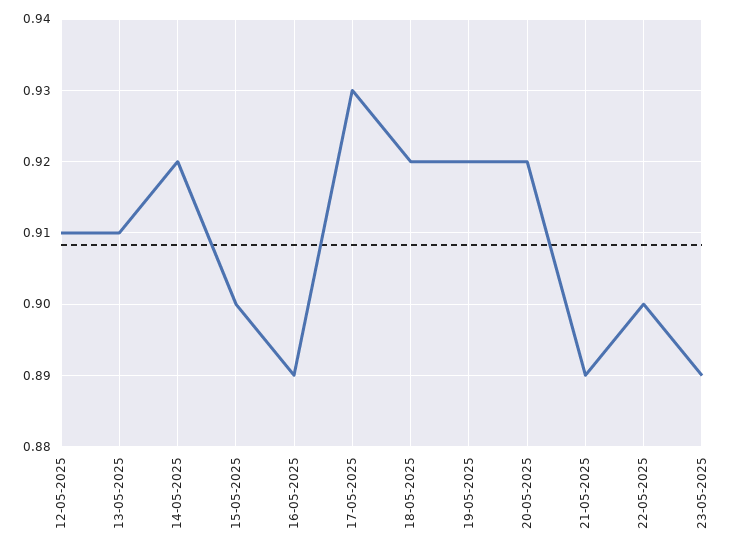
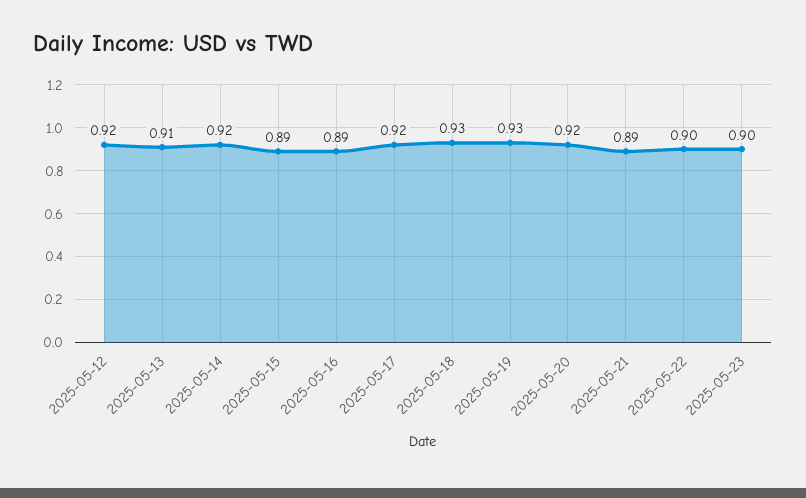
12-05-2025: 0.91 -> 0.92
15-05-2025: 0.9 -> 0.89
17-05-2025: 0.93 -> 0.92
18-05-2025: 0.92 -> 0.93
19-05-2025: 0.92 -> 0.93
23-05-2025: 0.89 -> 0.9

